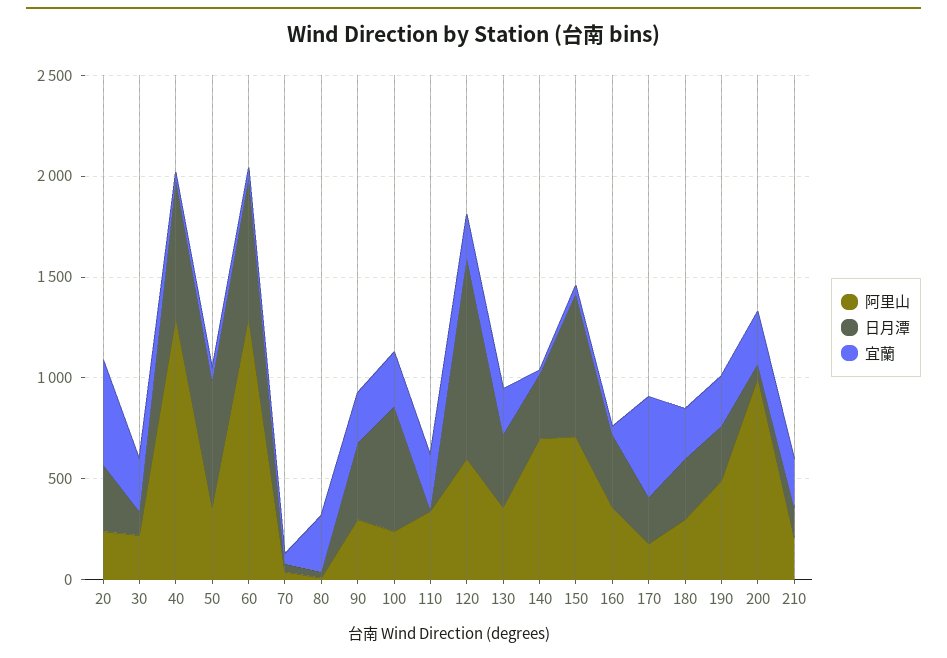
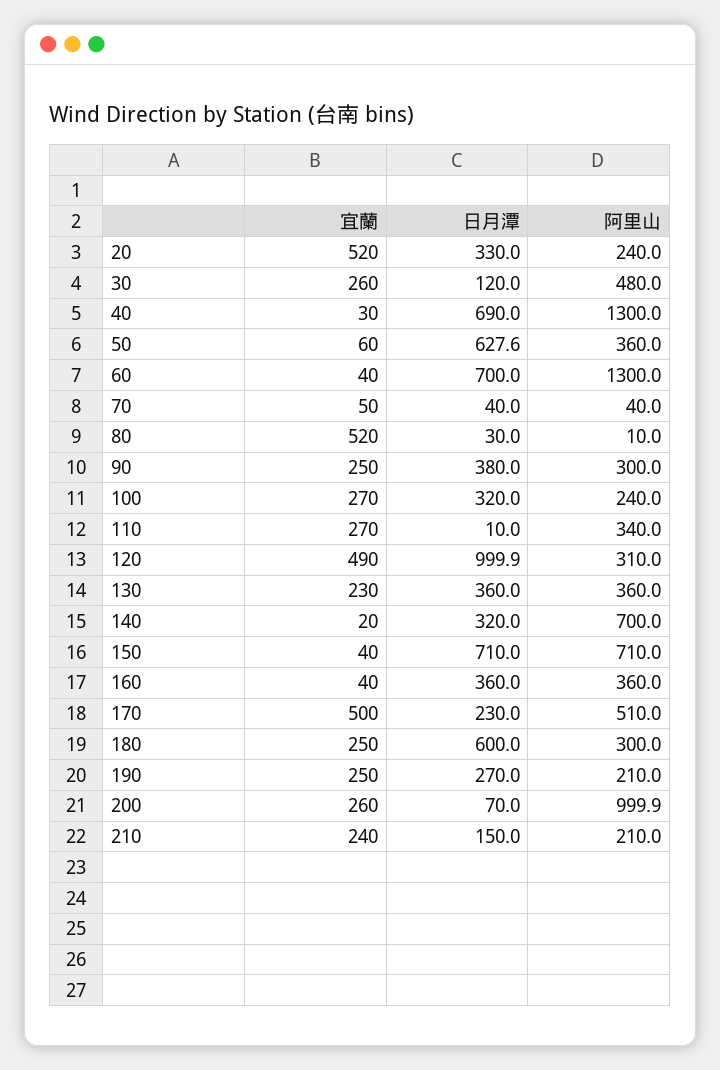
阿里山, 30: 200 -> 480
宜蘭, 80: 300 -> 520
日月潭, 100: 600 -> 320
阿里山, 120: 600 -> 310
宜蘭, 120: 200 -> 490
阿里山, 170: 200 -> 510
日月潭, 180: 300 -> 600
阿里山, 190: 500 -> 210

